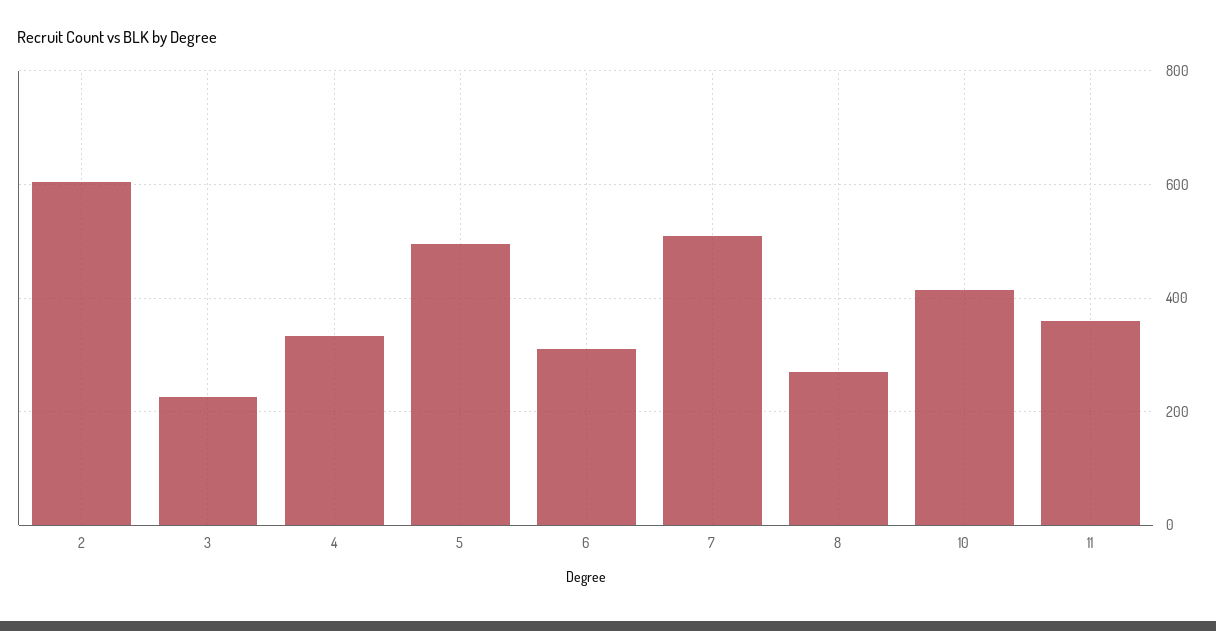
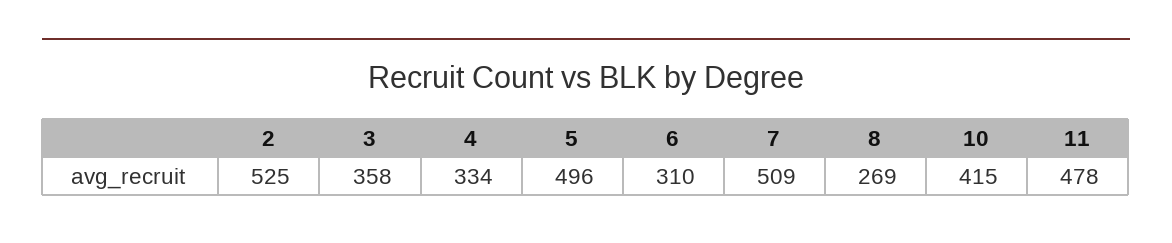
2: 600 -> 525
3: 220 -> 358
11: 360 -> 478

